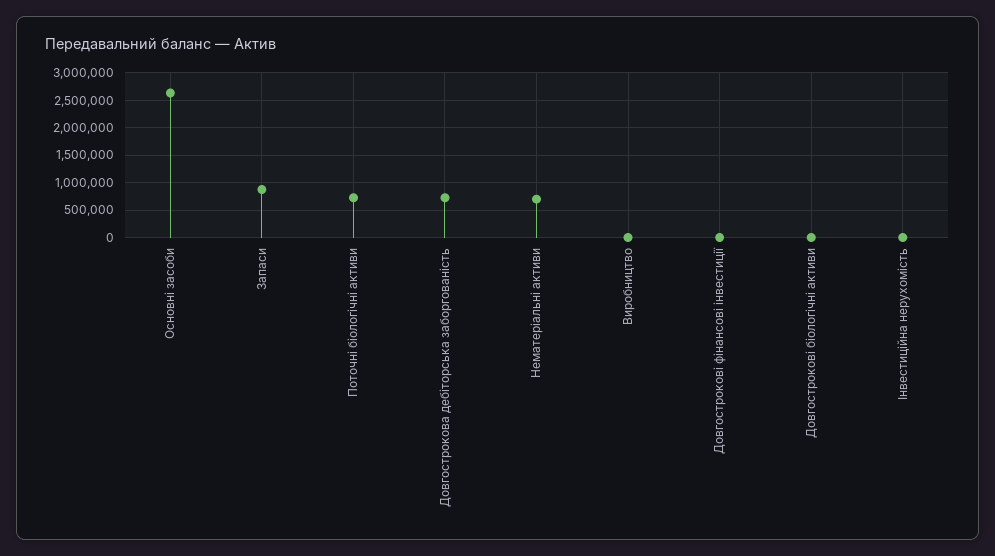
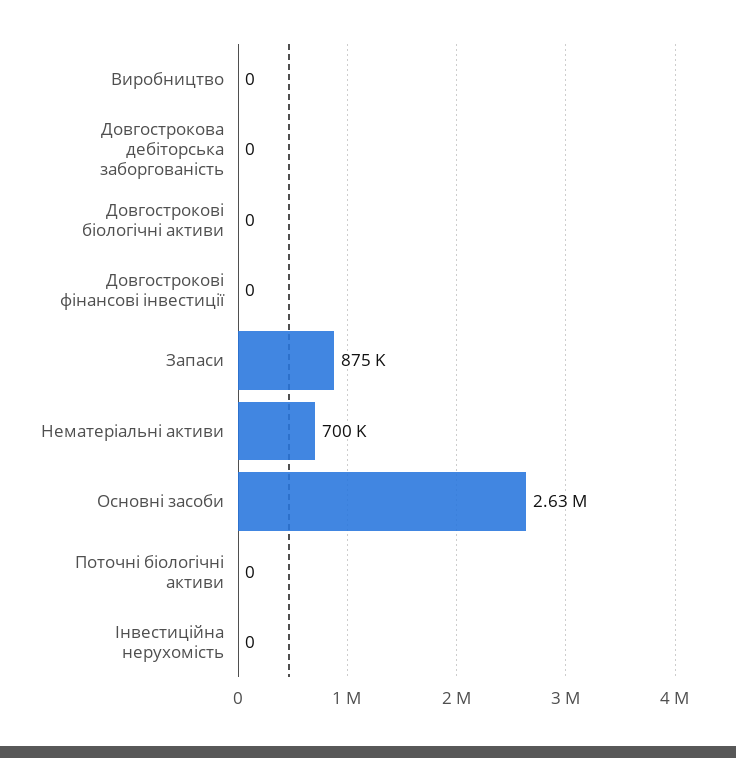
Поточні біологічні активи: 750000 -> 0
Довгострокова дебіторська заборгованість: 750000 -> 0

